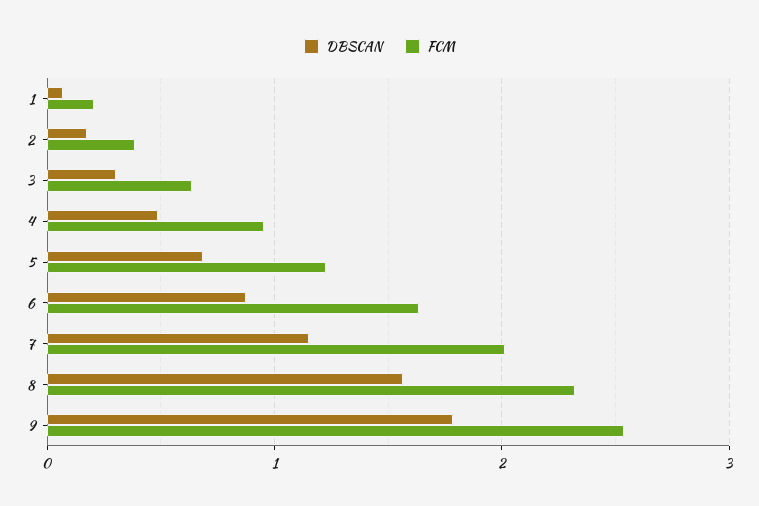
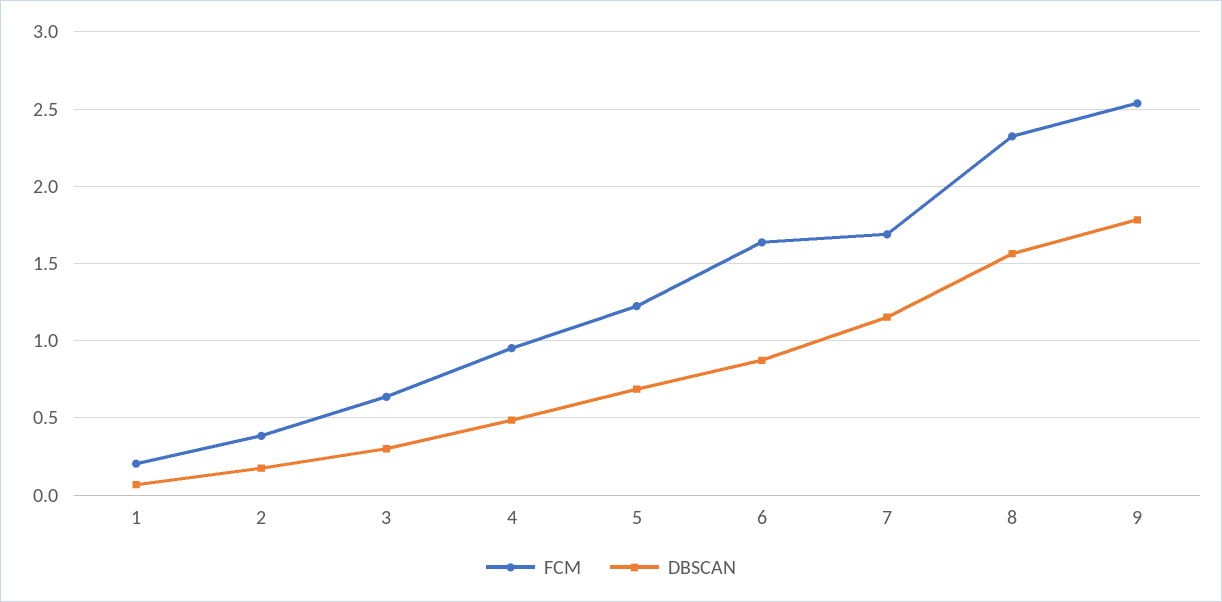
FCM, 7: 2 -> 1.7

